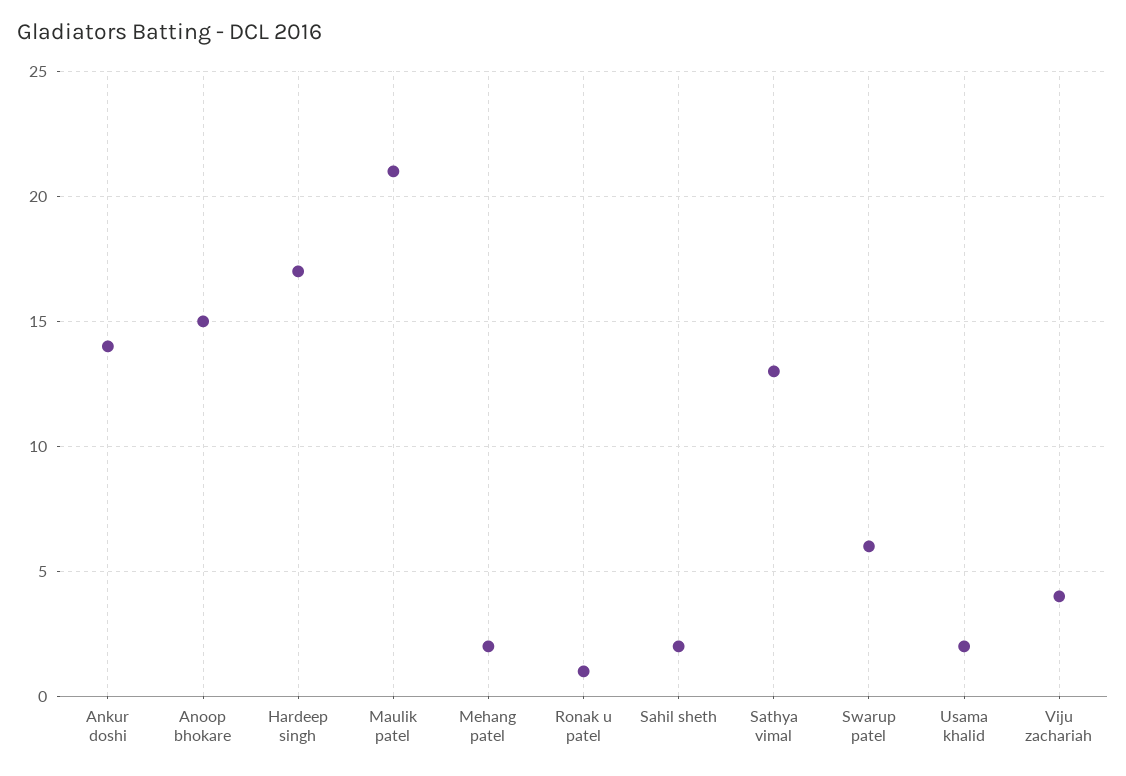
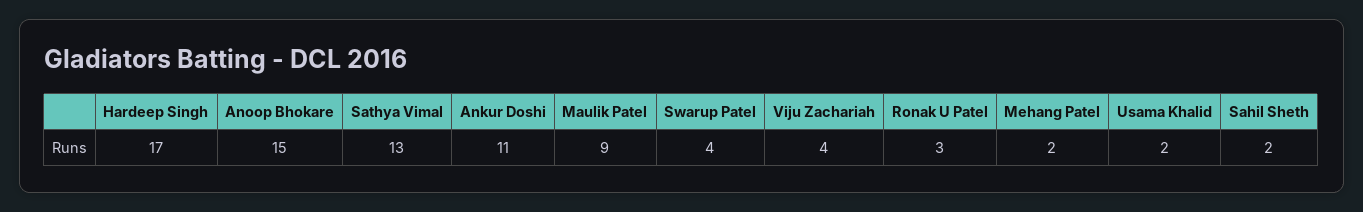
Ankur doshi: 14 -> 11
Maulik patel: 21 -> 9
Ronak u patel: 1 -> 3
Swarup patel: 6 -> 4

